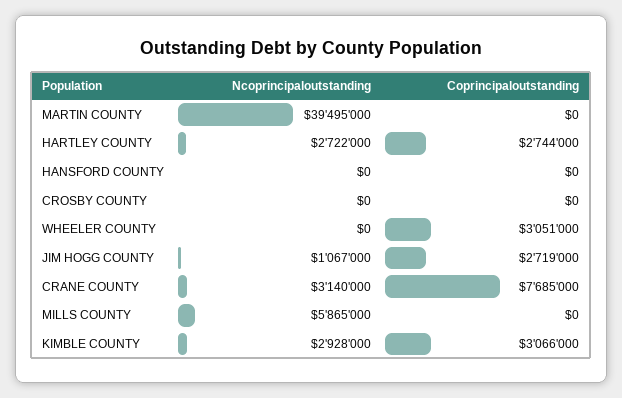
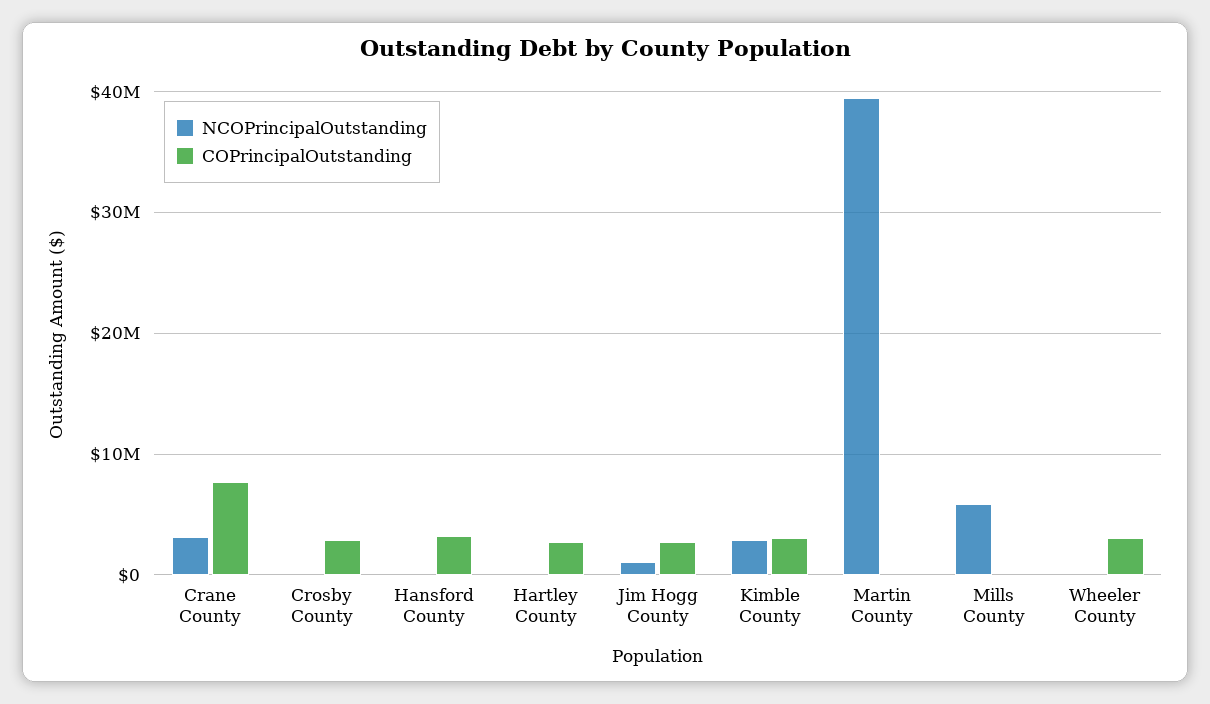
Ncoprincipaloutstanding, HARTLEY COUNTY: 2722000 -> 0
Coprincipaloutstanding, HANSFORD COUNTY: 0 -> 3000000
Coprincipaloutstanding, CROSBY COUNTY: 0 -> 3000000

